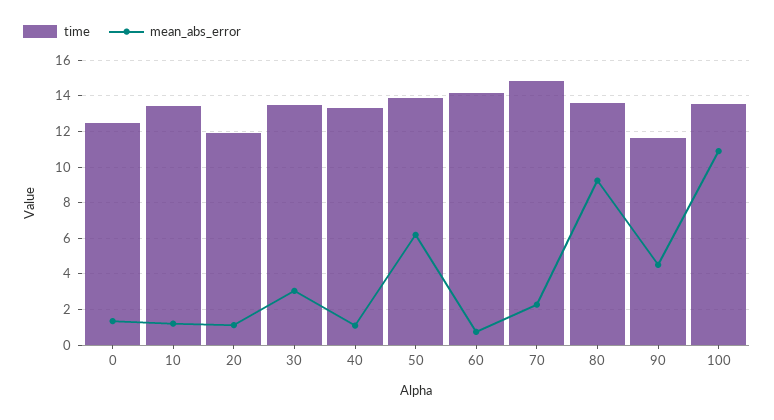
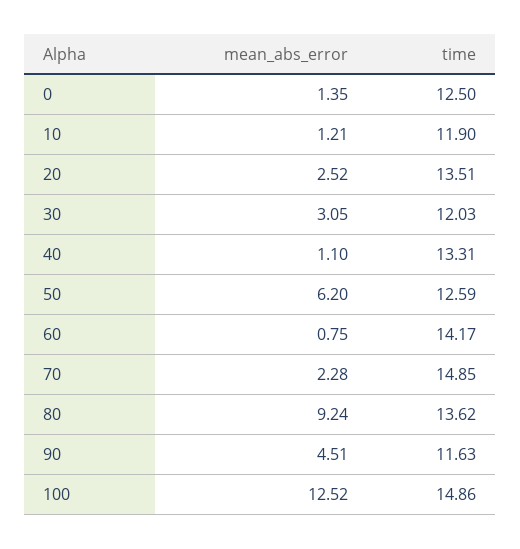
time, 10: 13.5 -> 11.9
time, 20: 12 -> 13.51
mean_abs_error, 20: 1 -> 2.52
time, 30: 13.5 -> 12.03
time, 50: 14 -> 12.59
time, 100: 13.5 -> 14.86
mean_abs_error, 100: 11 -> 12.52

